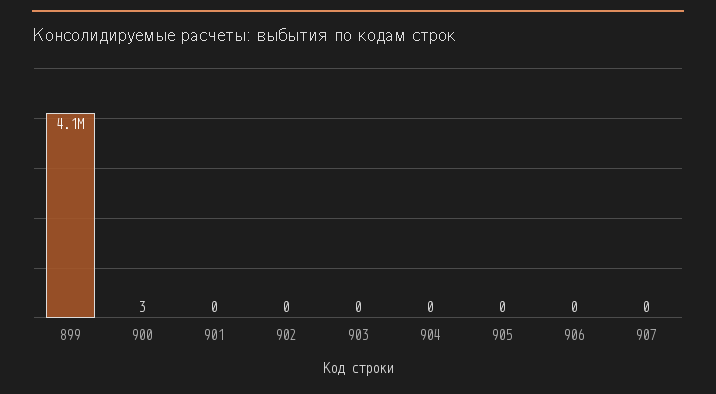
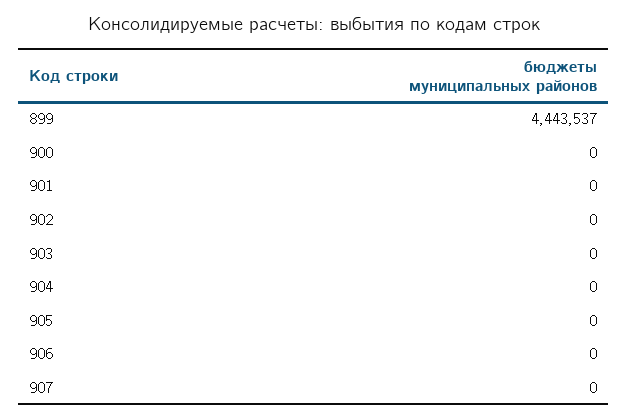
899: 4100000 -> 4443537
900: 3 -> 0

